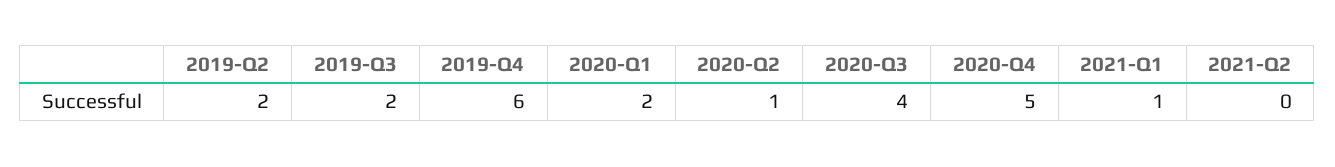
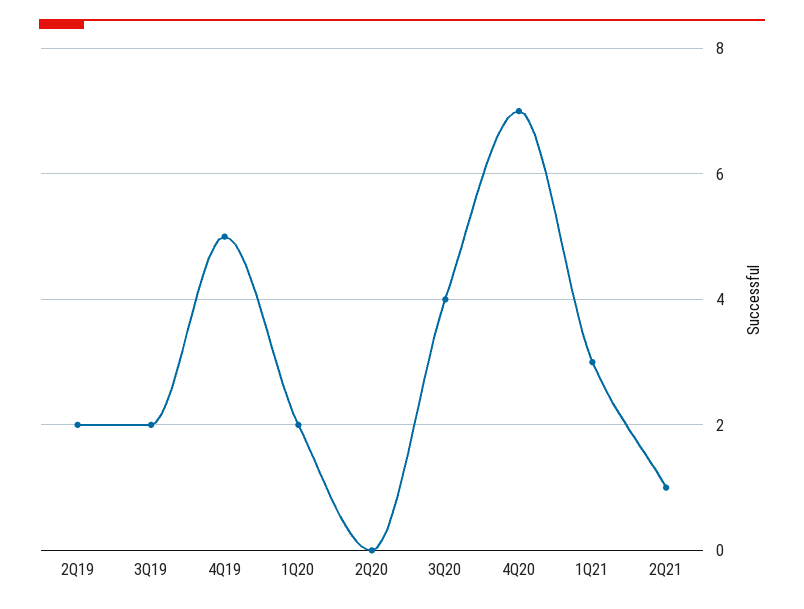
2019-Q4: 6 -> 5
2020-Q2: 1 -> 0
2020-Q4: 5 -> 7
2021-Q1: 1 -> 3
2021-Q2: 0 -> 1

